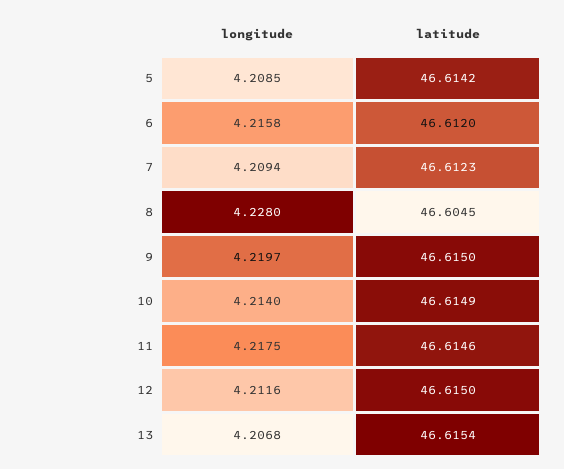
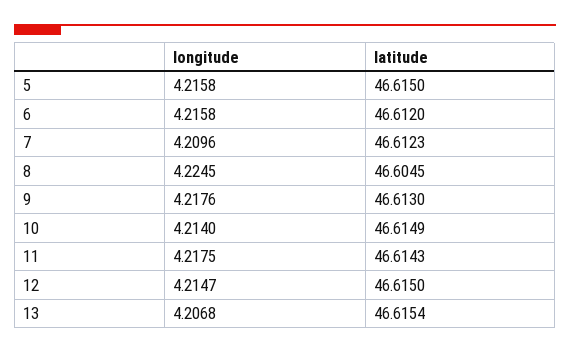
longitude, 5: 4.2085 -> 4.2158
latitude, 5: 46.6142 -> 46.615
longitude, 7: 4.2094 -> 4.2096
longitude, 8: 4.228 -> 4.2245
longitude, 9: 4.2197 -> 4.2176
latitude, 9: 46.615 -> 46.613
latitude, 11: 46.6146 -> 46.6143
longitude, 12: 4.2116 -> 4.2147

